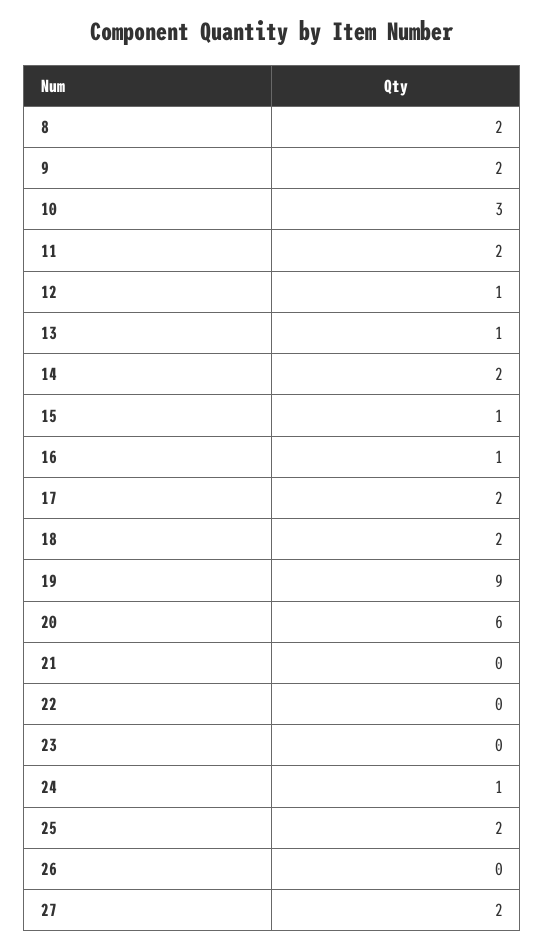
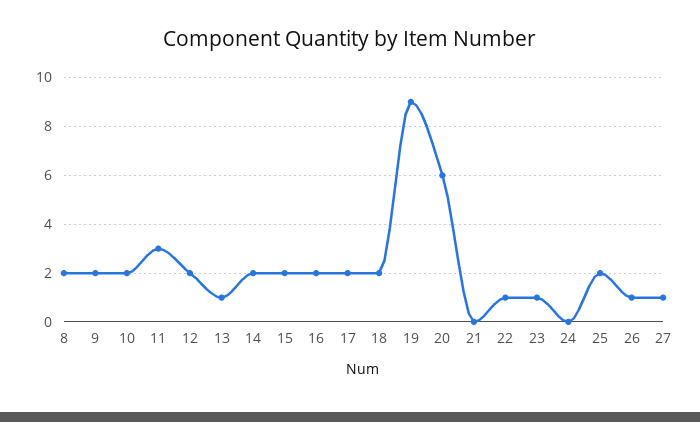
10: 3 -> 2
11: 2 -> 3
12: 1 -> 2
15: 1 -> 2
16: 1 -> 2
22: 0 -> 1
23: 0 -> 1
24: 1 -> 0
26: 0 -> 1
27: 2 -> 1

